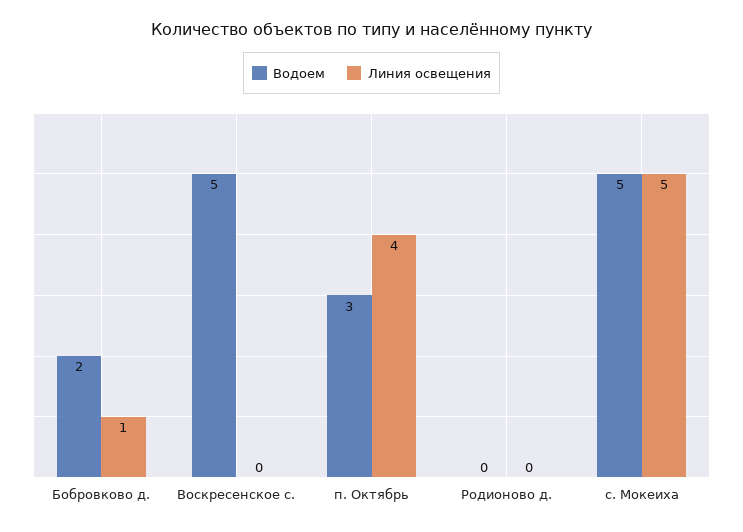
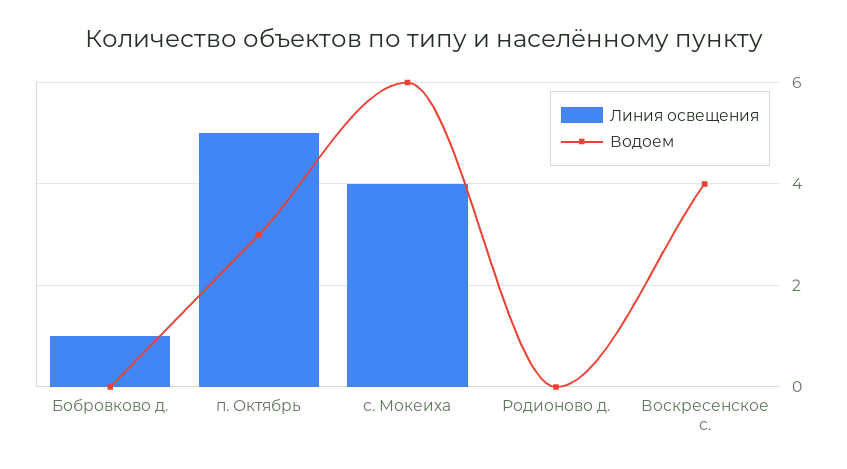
Водоем, Бобровково д.: 2 -> 0
Водоем, Воскресенское с.: 5 -> 4
Линия освещения, п. Октябрь: 4 -> 5
Водоем, с. Мокеиха: 5 -> 6
Линия освещения, с. Мокеиха: 5 -> 4

